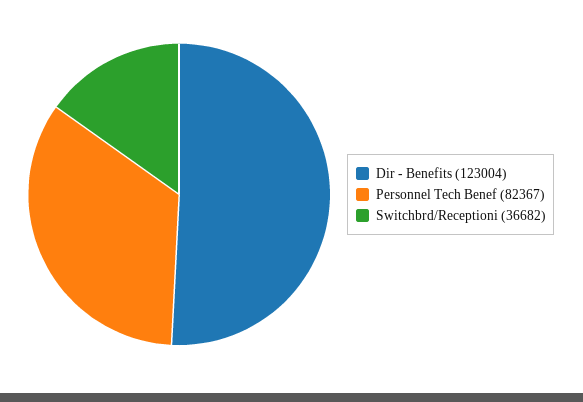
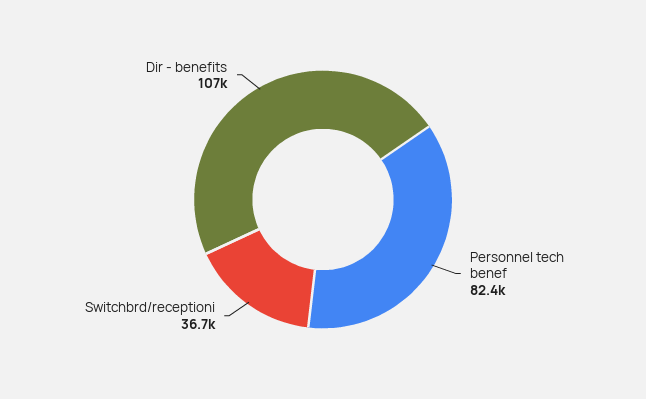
Dir - Benefits: 123004 -> 107000

